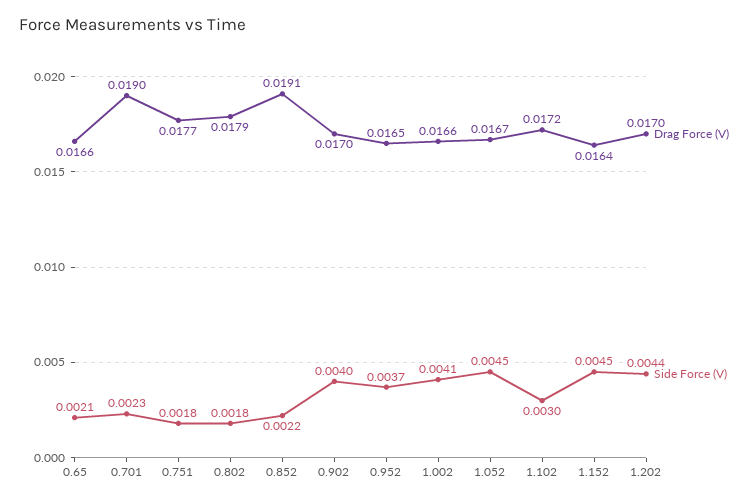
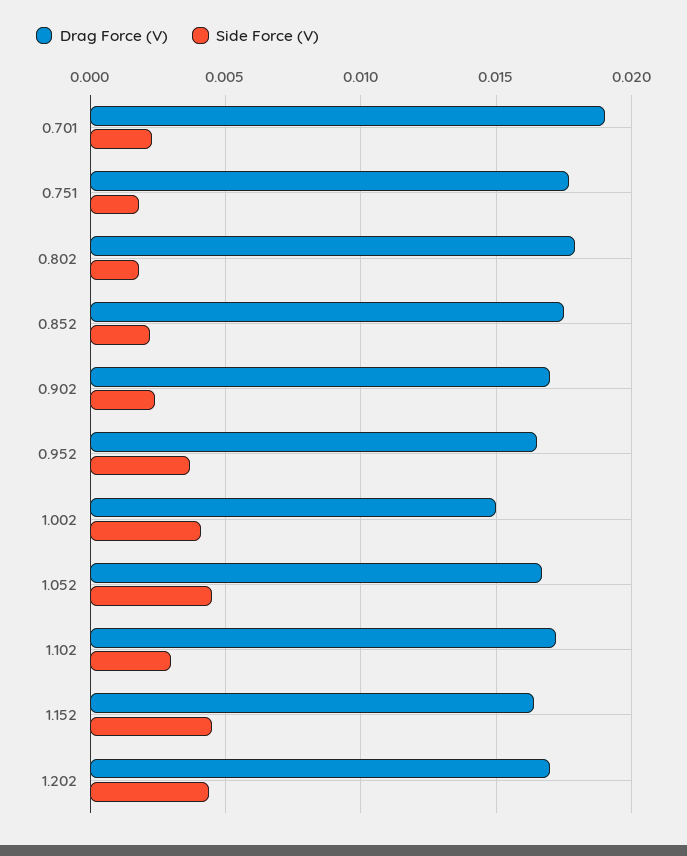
Drag Force (V), 0.65: 0.0166 -> none
Side Force (V), 0.65: 0.0021 -> none
Drag Force (V), 0.852: 0.0191 -> 0.0175
Side Force (V), 0.902: 0.004 -> 0.0025
Drag Force (V), 1.002: 0.0166 -> 0.015

